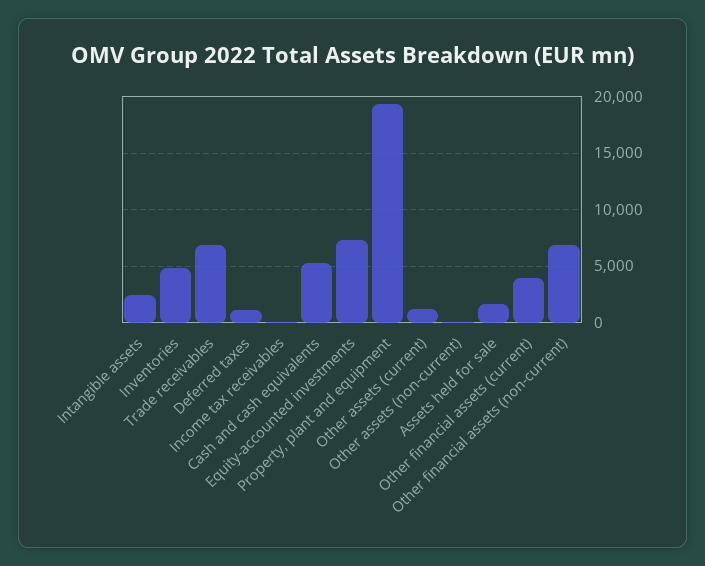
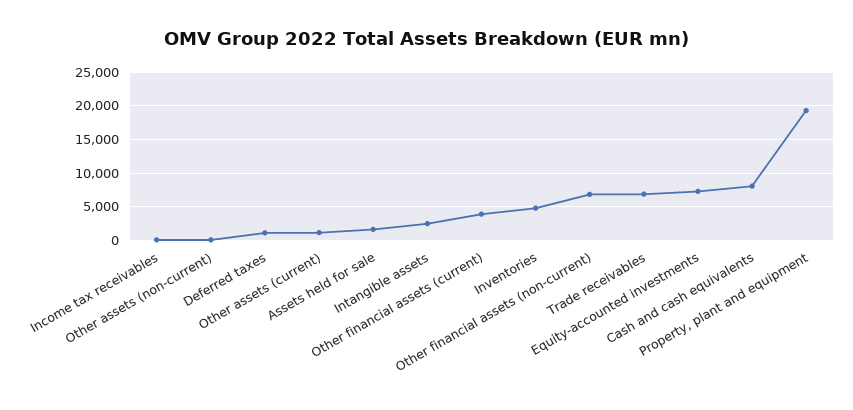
Cash and cash equivalents: 5000 -> 8000

